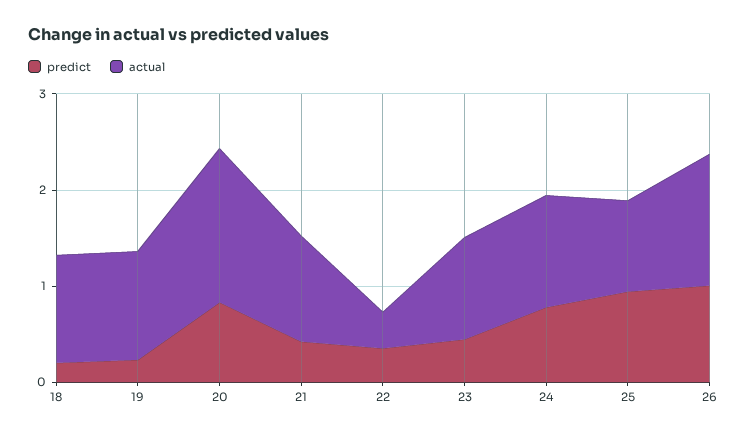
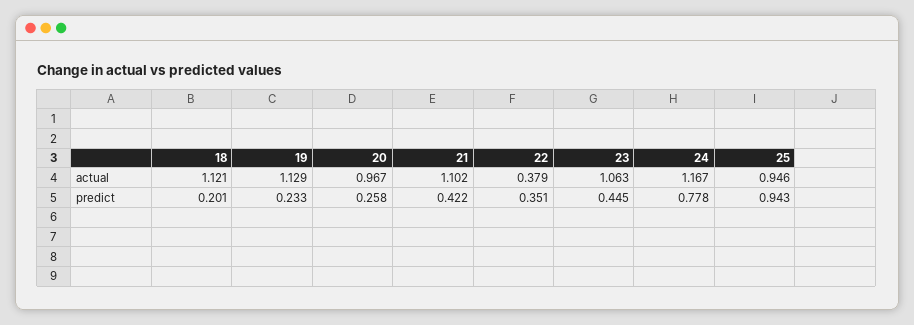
predict, 20: 0.8 -> 0.258
actual, 20: 1.6 -> 0.967
predict, 26: 1 -> none
actual, 26: 1.4 -> none

